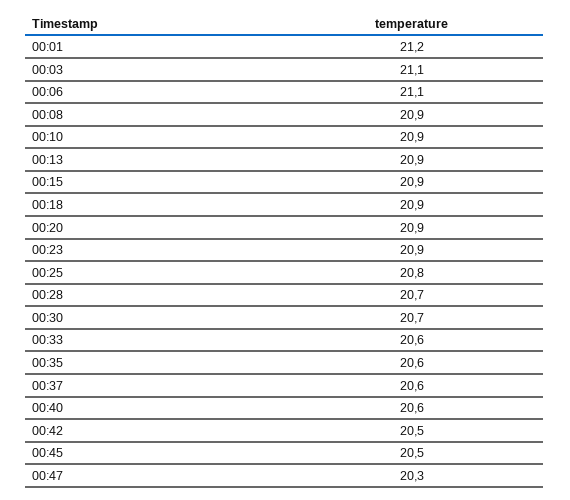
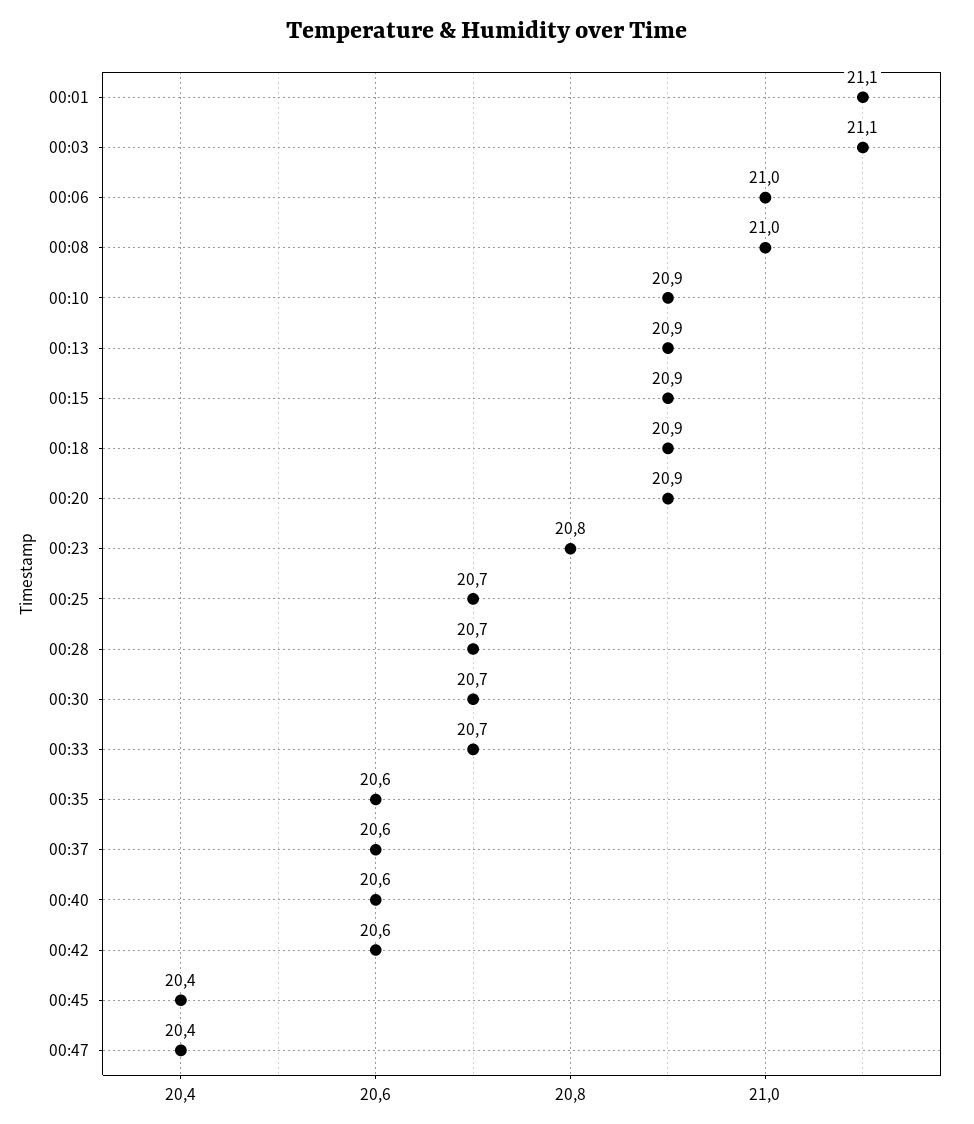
00:01: 21.2 -> 21.1
00:06: 21.1 -> 21
00:08: 20.9 -> 21
00:23: 20.9 -> 20.8
00:25: 20.8 -> 20.7
00:33: 20.6 -> 20.7
00:42: 20.5 -> 20.6
00:45: 20.5 -> 20.4
00:47: 20.3 -> 20.4

